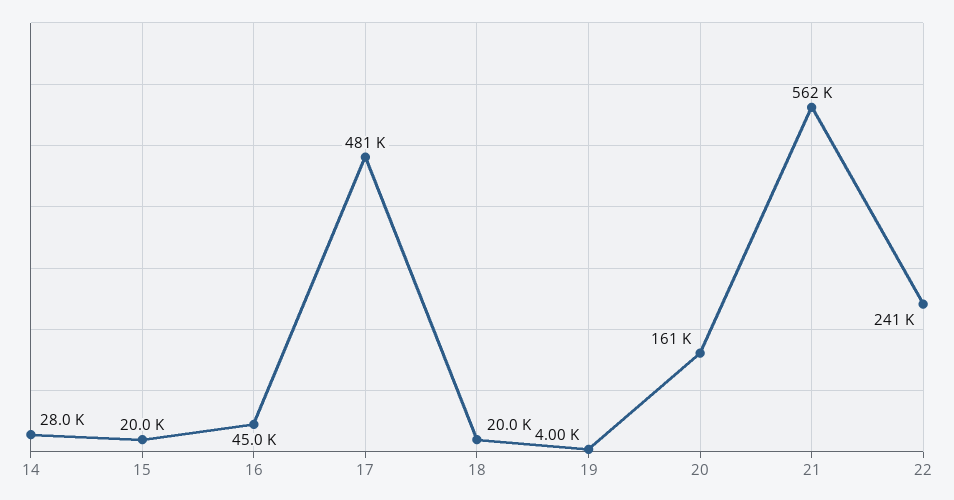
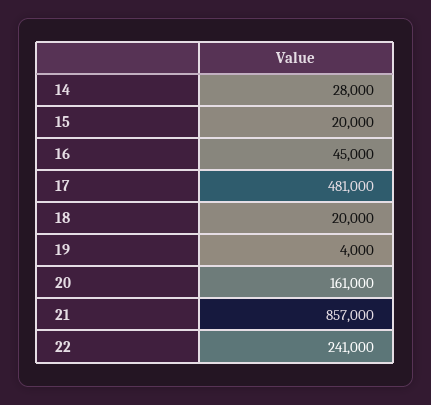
21: 562000 -> 857000

